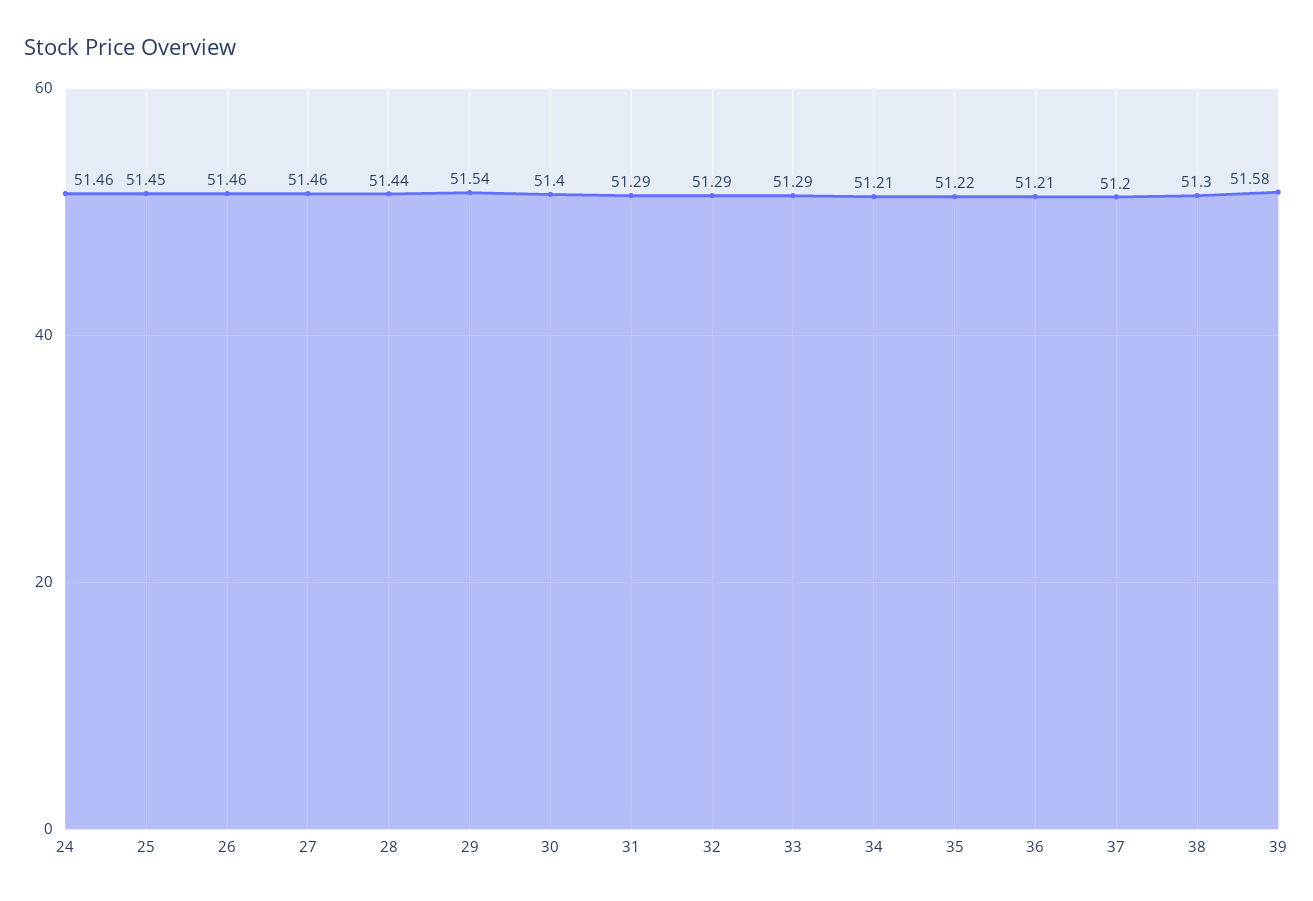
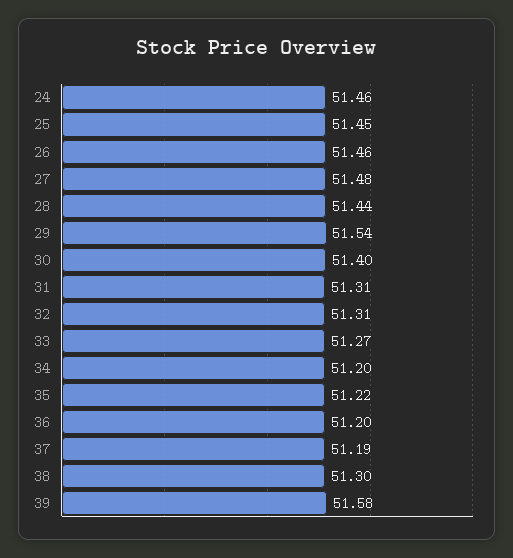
27: 51.46 -> 51.48
31: 51.29 -> 51.31
32: 51.29 -> 51.31
33: 51.29 -> 51.27
34: 51.21 -> 51.2
36: 51.21 -> 51.2
37: 51.2 -> 51.19

